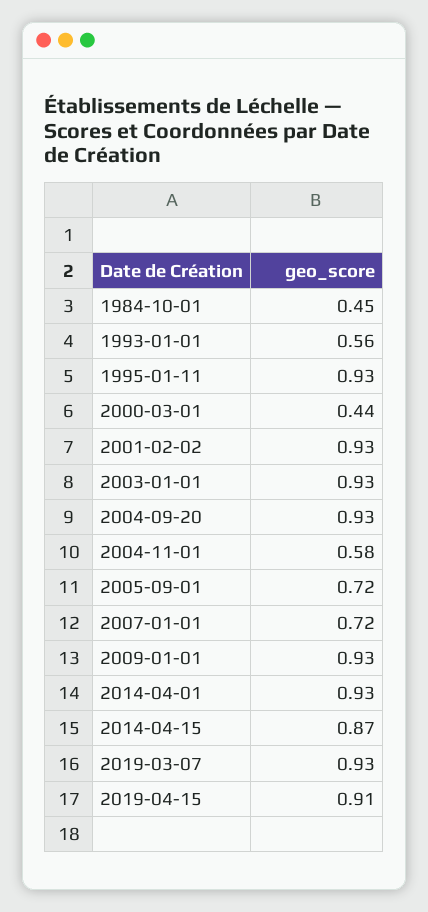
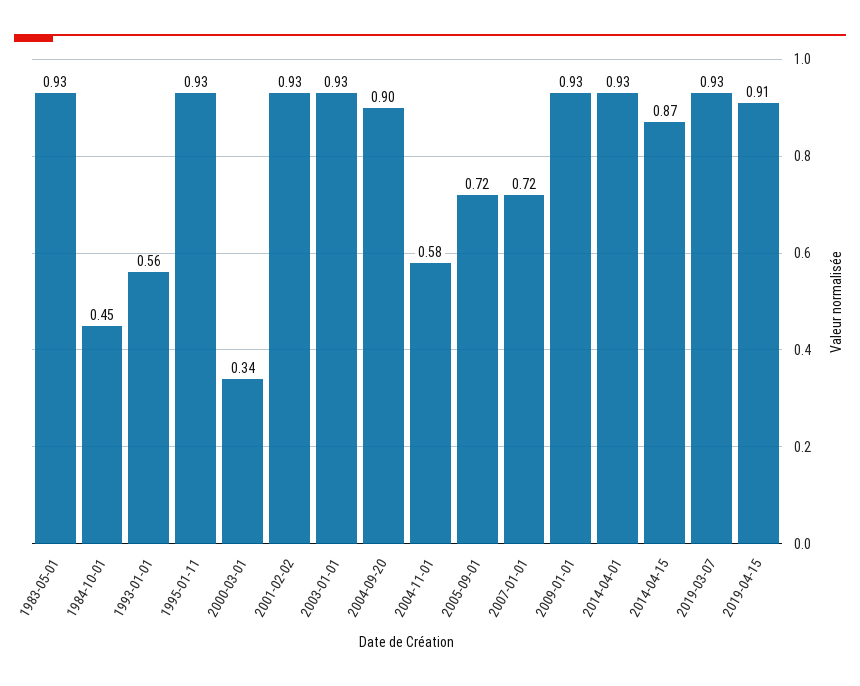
2000-03-01: 0.44 -> 0.34
2004-09-20: 0.93 -> 0.9
1983-05-01: none -> 0.93

